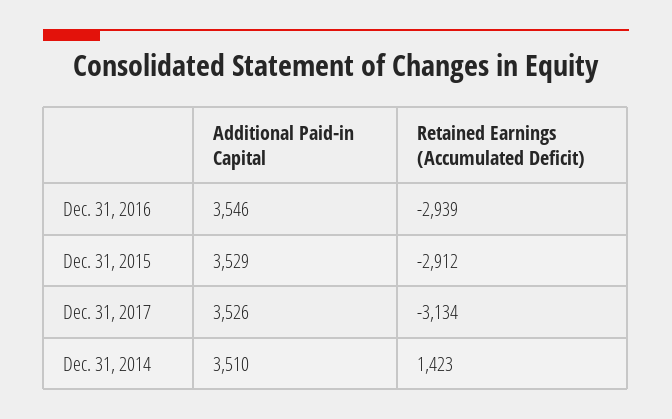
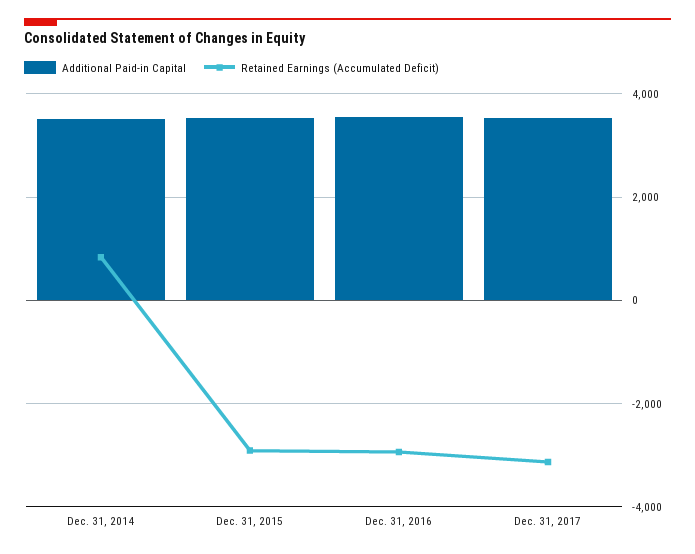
Retained Earnings (Accumulated Deficit), Dec. 31, 2014: 1423 -> 800

